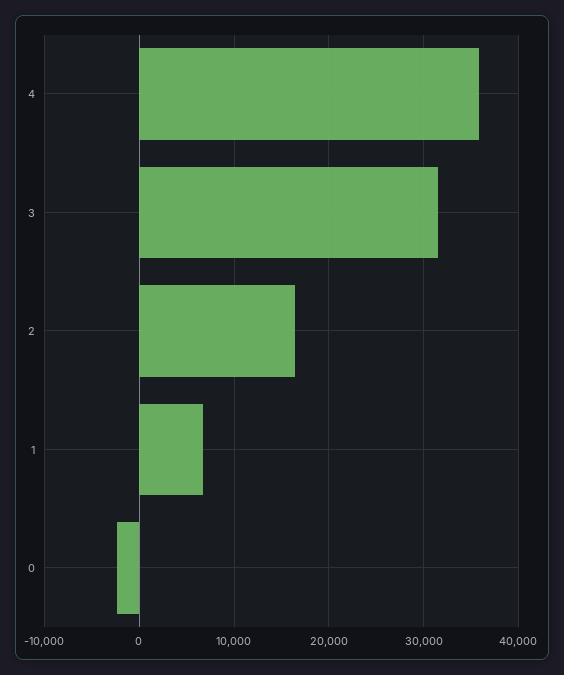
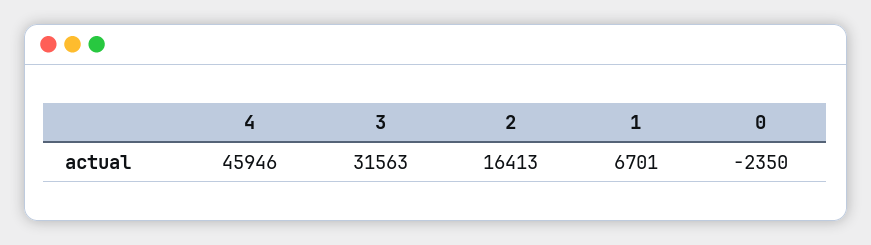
4: 36000 -> 45946

